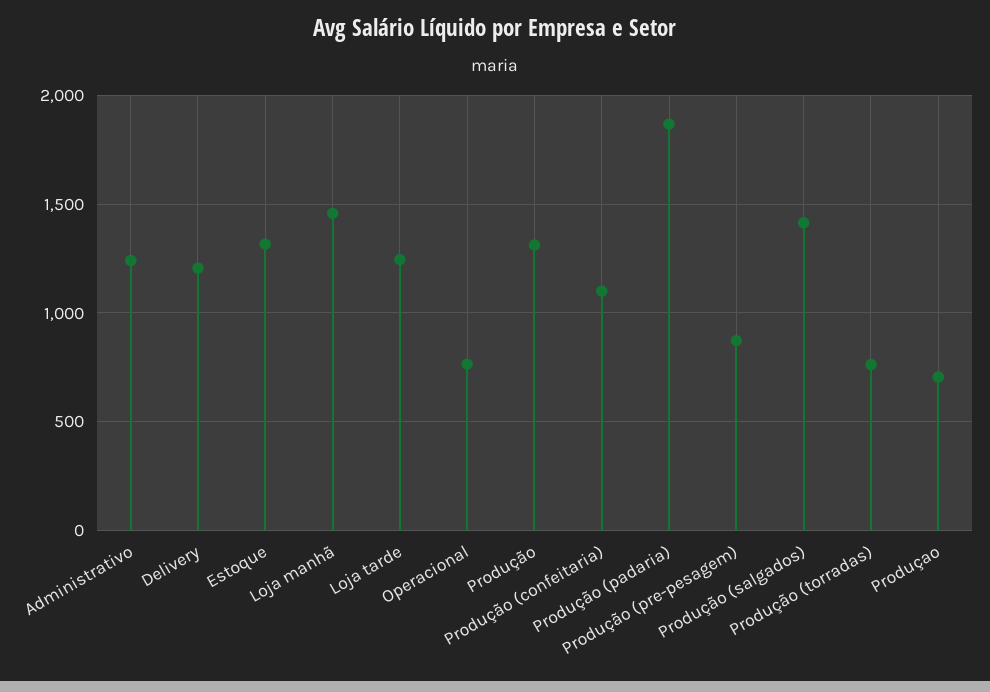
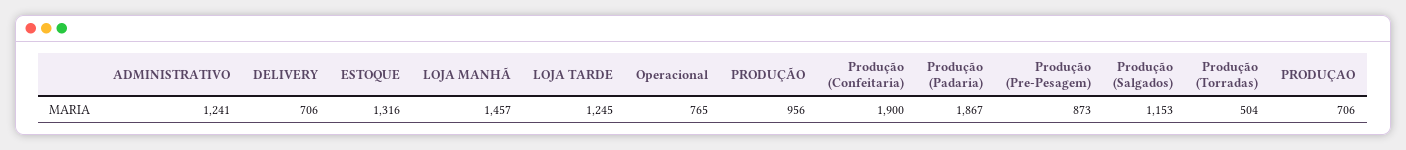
Delivery: 1200 -> 706
Produção: 1300 -> 956
Produção (confeitaria): 1100 -> 1900
Produção (salgados): 1400 -> 1153
Produção (torradas): 750 -> 504

